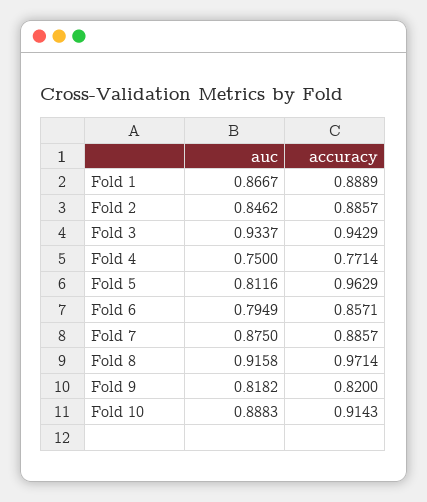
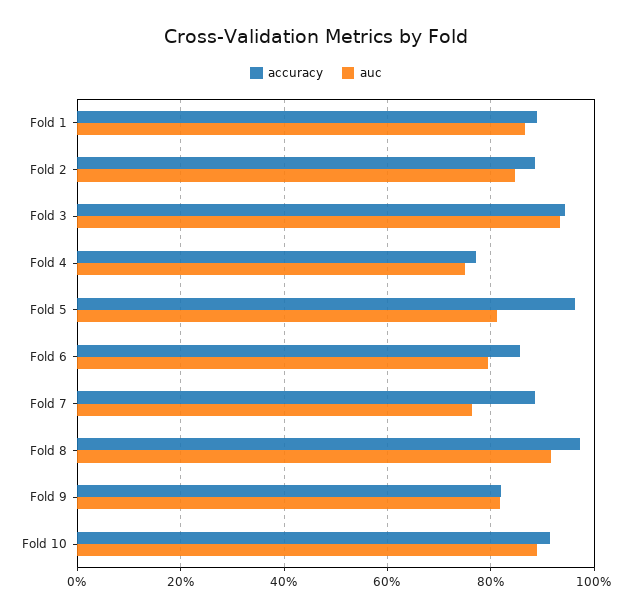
auc, Fold 7: 0.875 -> 0.76

